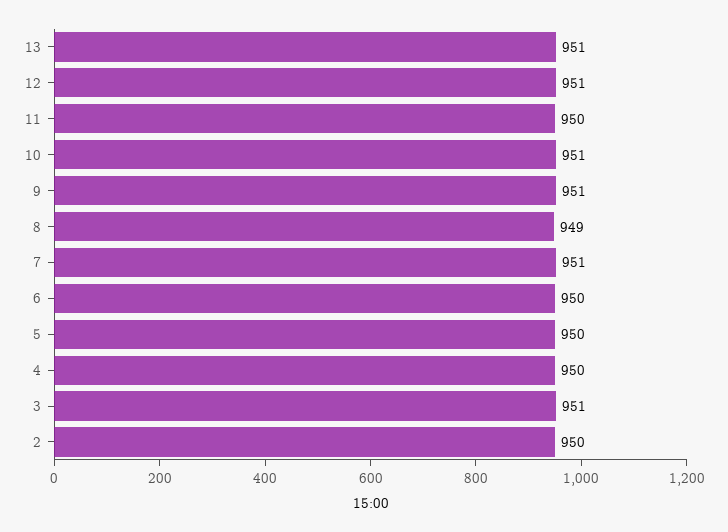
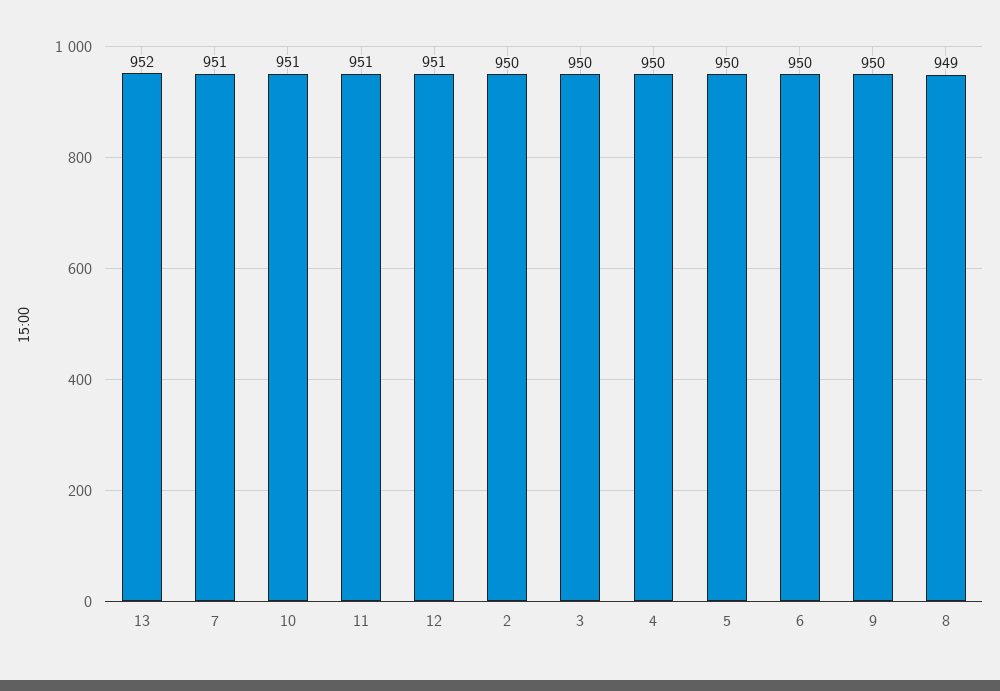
13: 951 -> 952
11: 950 -> 951
9: 951 -> 950
3: 951 -> 950

